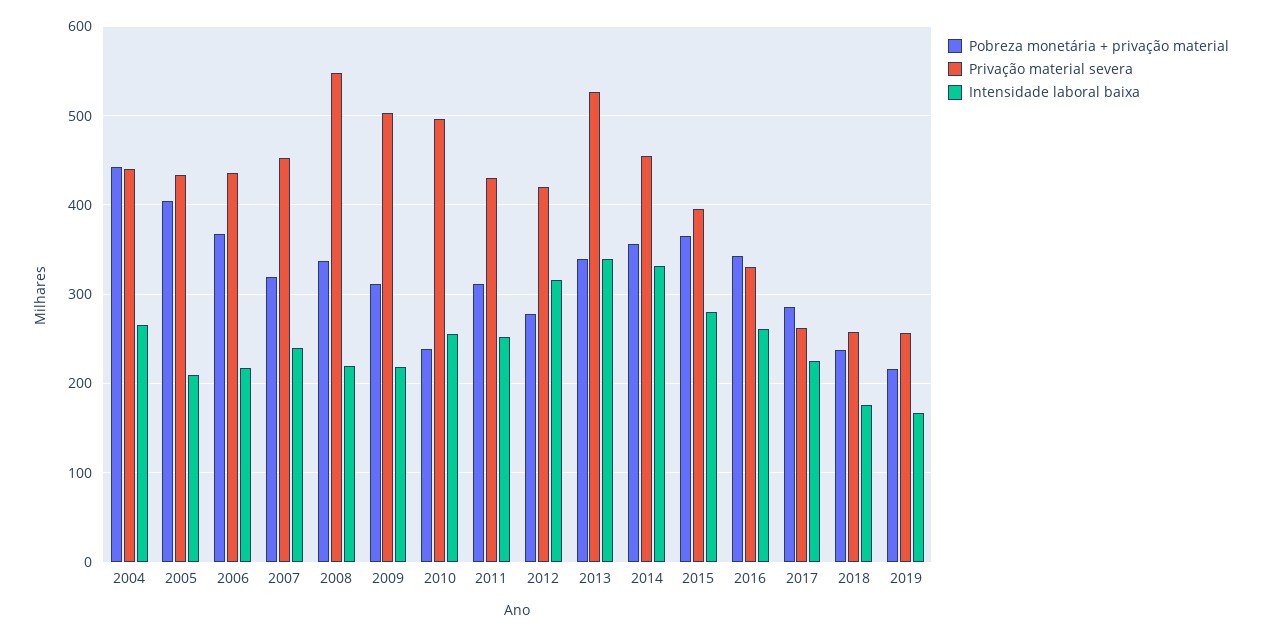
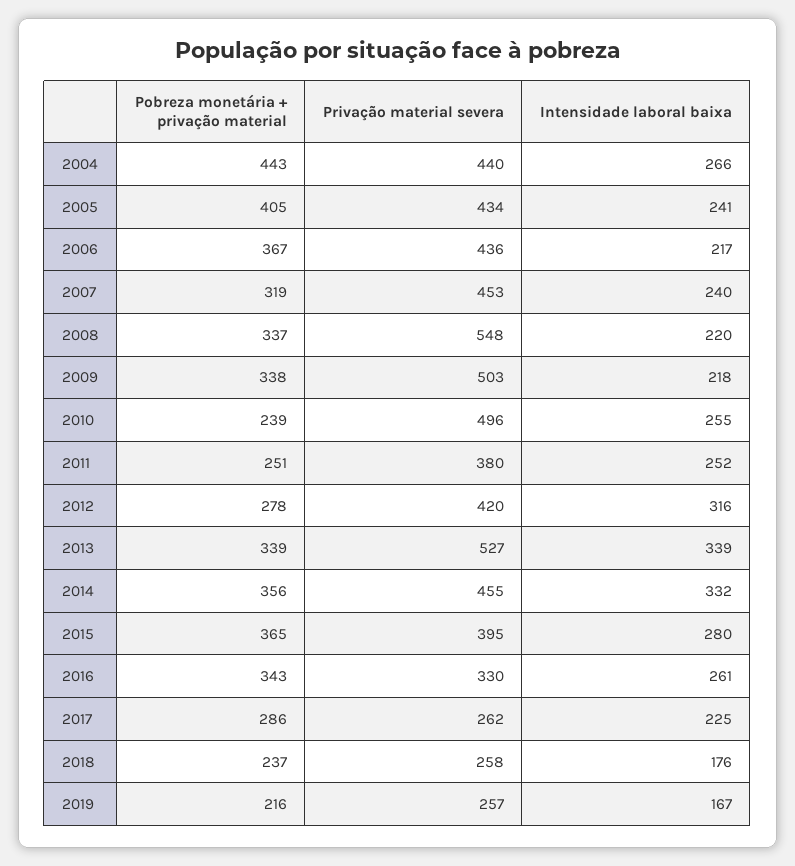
Intensidade laboral baixa, 2005: 210 -> 241
Pobreza monetária + privação material, 2009: 310 -> 338
Pobreza monetária + privação material, 2011: 310 -> 251
Privação material severa, 2011: 430 -> 380

